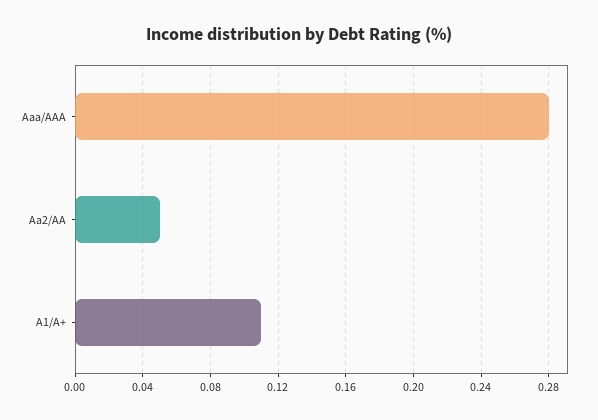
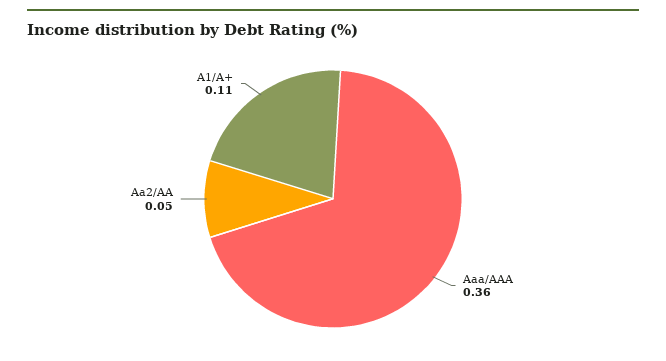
Aaa/AAA: 0.28 -> 0.36

